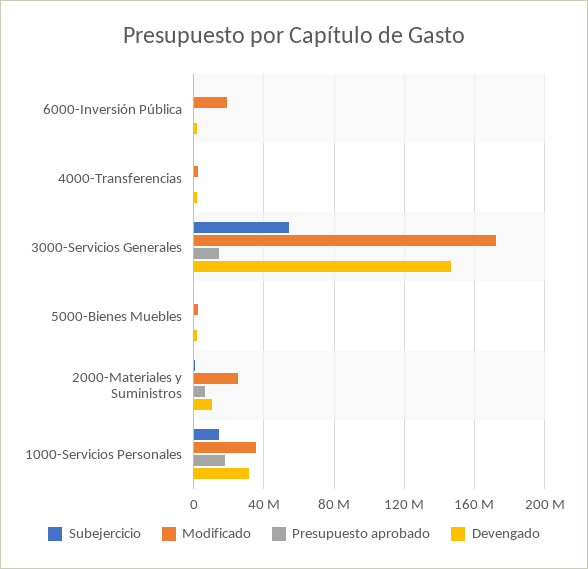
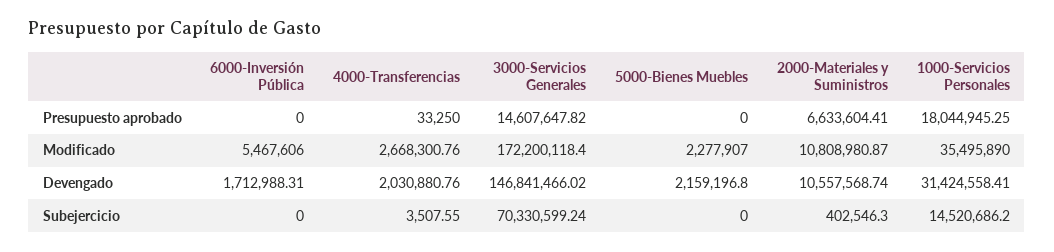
Modificado, 6000-Inversión Pública: 20000000 -> 5467606
Subejercicio, 3000-Servicios Generales: 55000000 -> 70330599.24
Modificado, 2000-Materiales y Suministros: 25000000 -> 10808980.87

